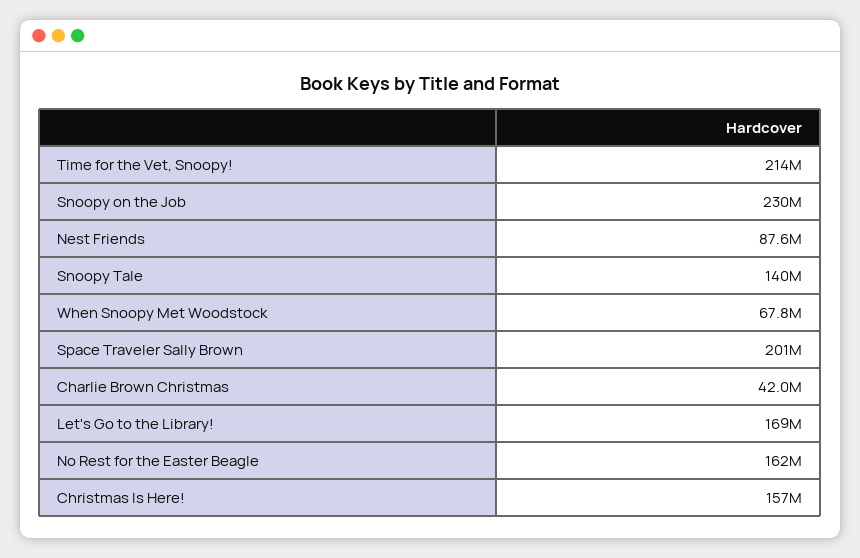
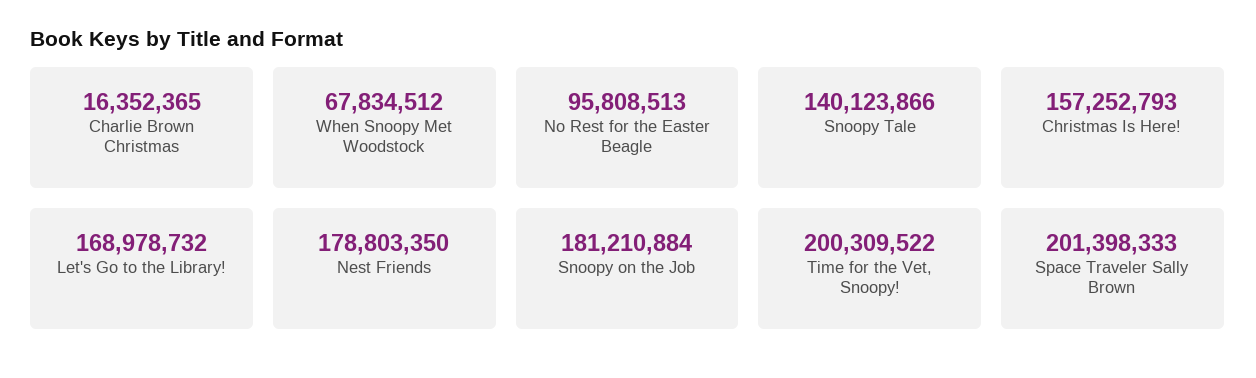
Time for the Vet, Snoopy!: 214000000 -> 200309522
Snoopy on the Job: 230000000 -> 181210884
Nest Friends: 87600000 -> 178803350
Charlie Brown Christmas: 42000000 -> 16352365
No Rest for the Easter Beagle: 162000000 -> 95808513

